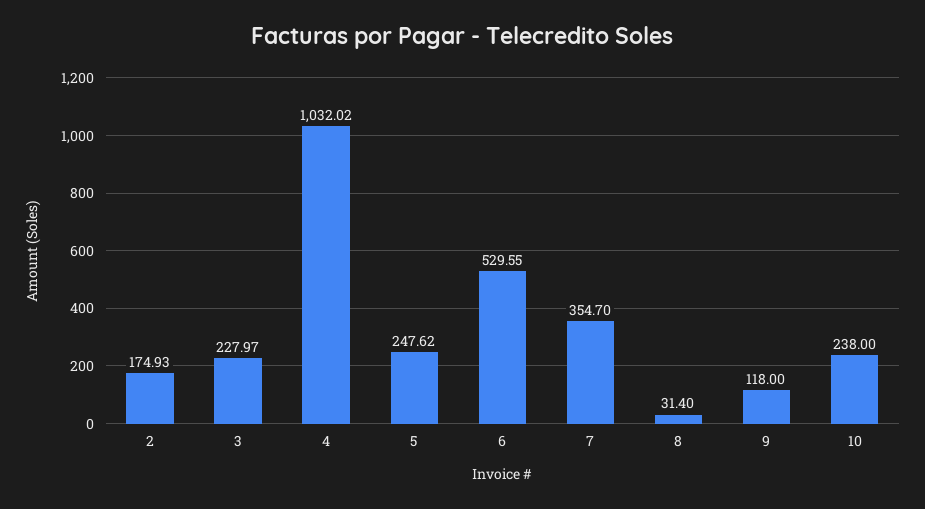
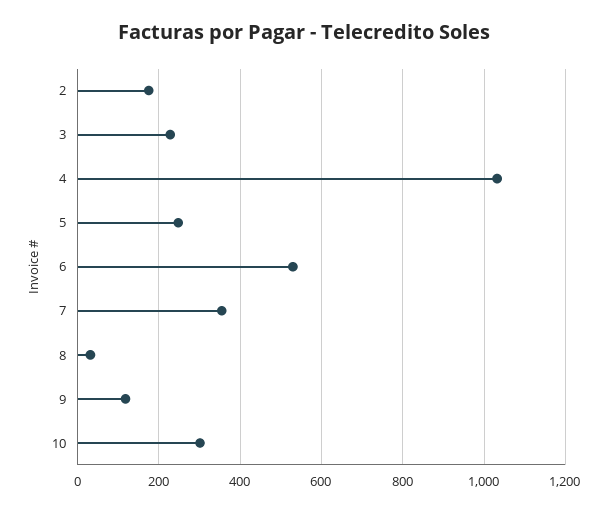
10: 238 -> 300

